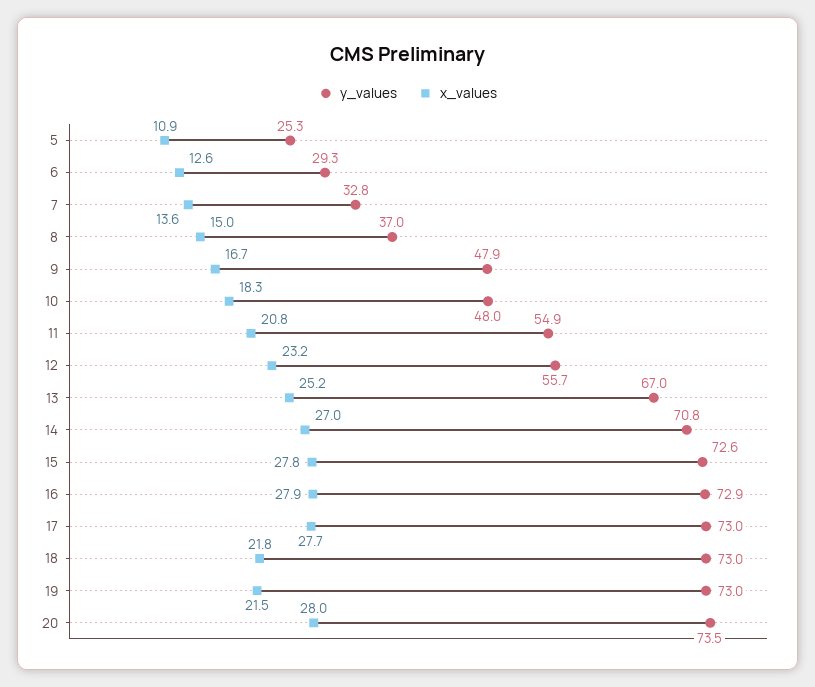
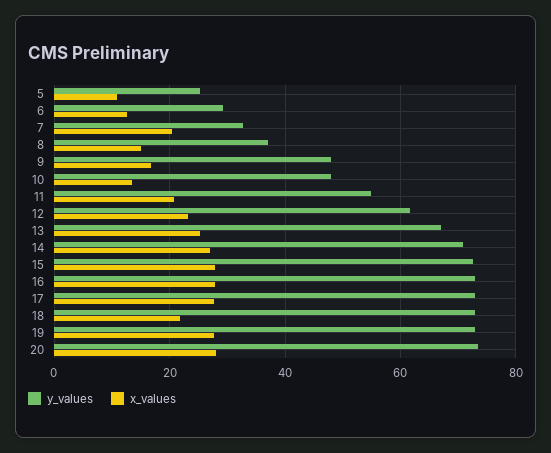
x_values, 7: 13.6 -> 20
x_values, 10: 18.3 -> 14
y_values, 12: 55.7 -> 62
x_values, 19: 21.5 -> 28

